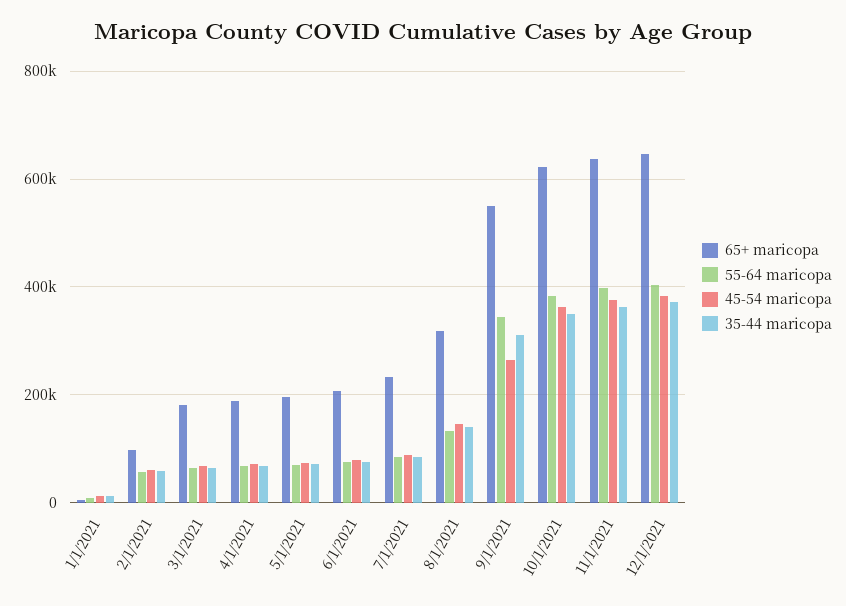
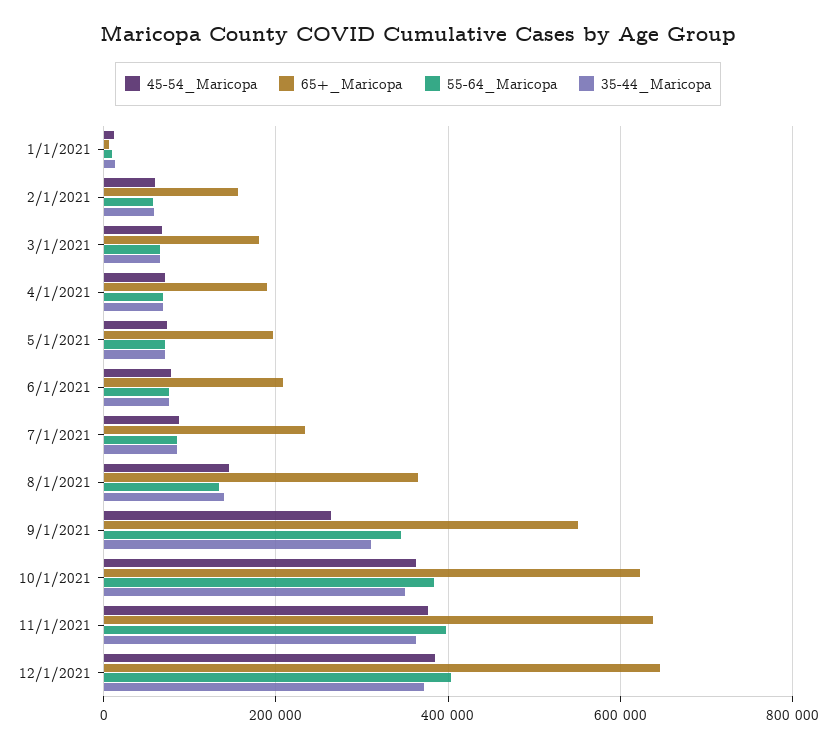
65+ maricopa, 2/1/2021: 100000 -> 160000
65+ maricopa, 8/1/2021: 320000 -> 360000

